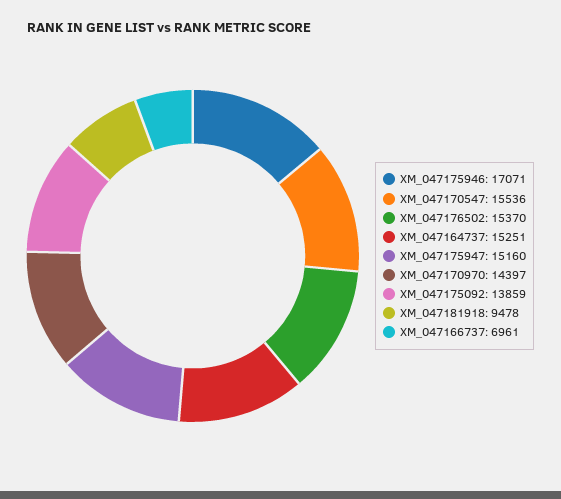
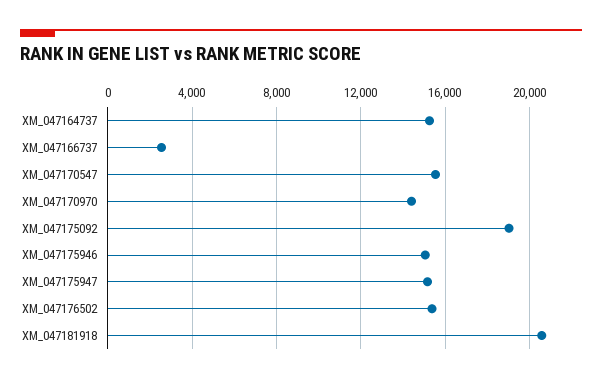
XM_047175946: 17071 -> 15000
XM_047175092: 13859 -> 19000
XM_047181918: 9478 -> 20500
XM_047166737: 6961 -> 2500

